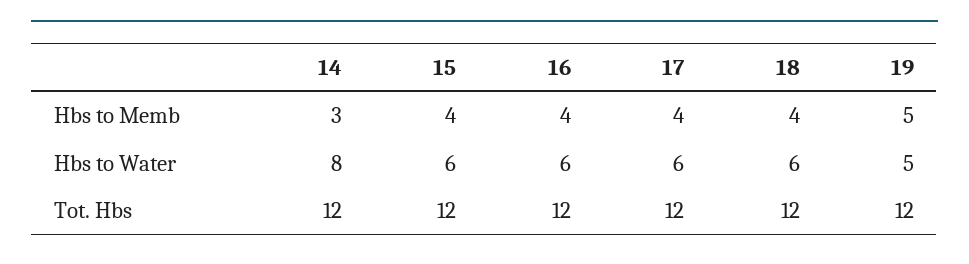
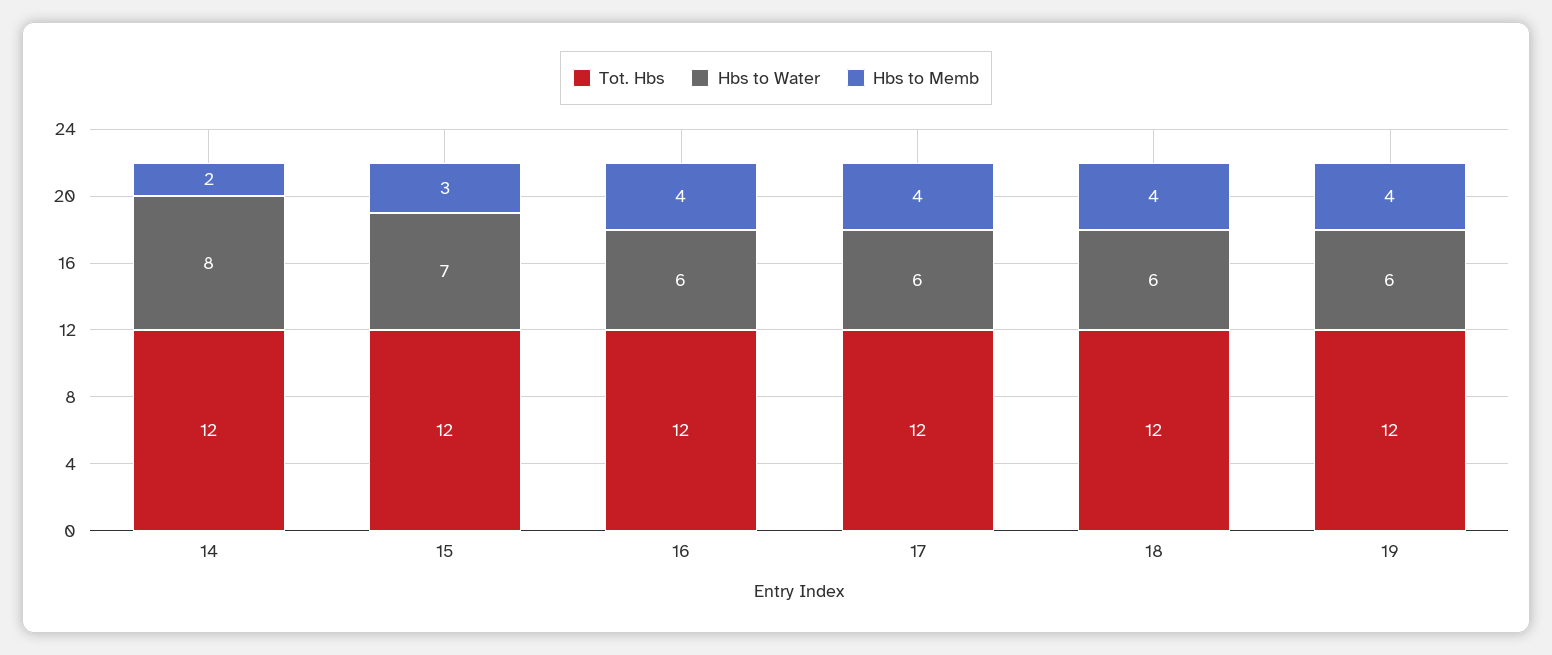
Hbs to Memb, 14: 3 -> 2
Hbs to Memb, 15: 4 -> 3
Hbs to Memb, 19: 5 -> 4
Hbs to Water, 15: 6 -> 7
Hbs to Water, 19: 5 -> 6

